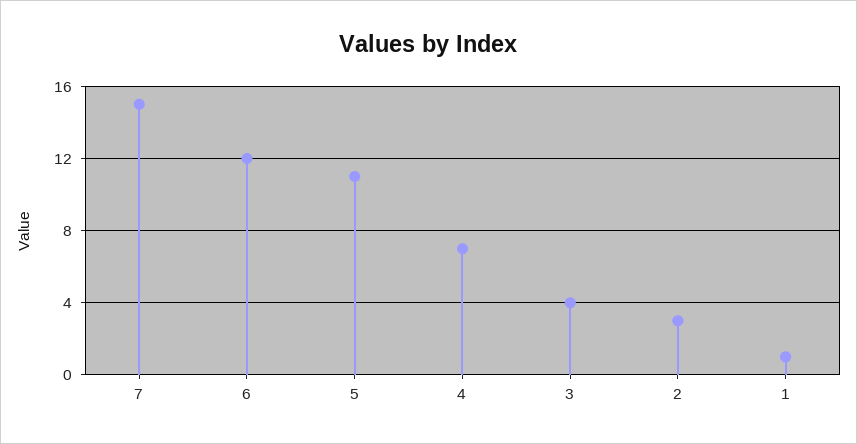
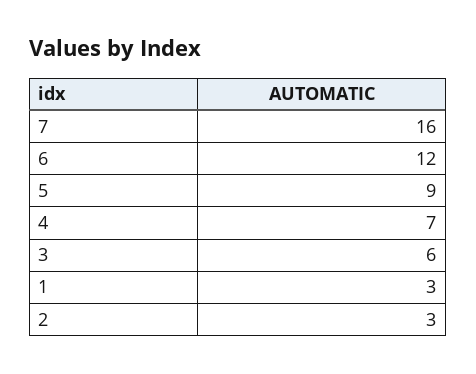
7: 15 -> 16
5: 11 -> 9
3: 4 -> 6
1: 1 -> 3

